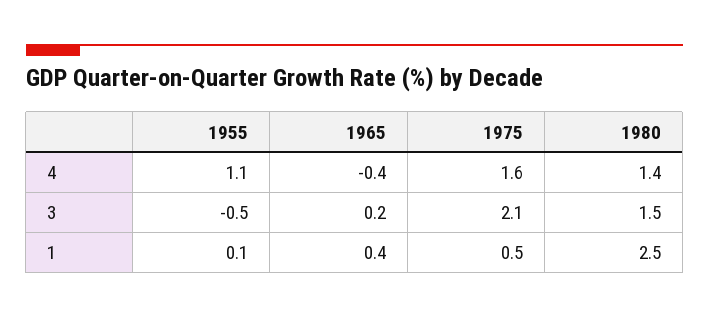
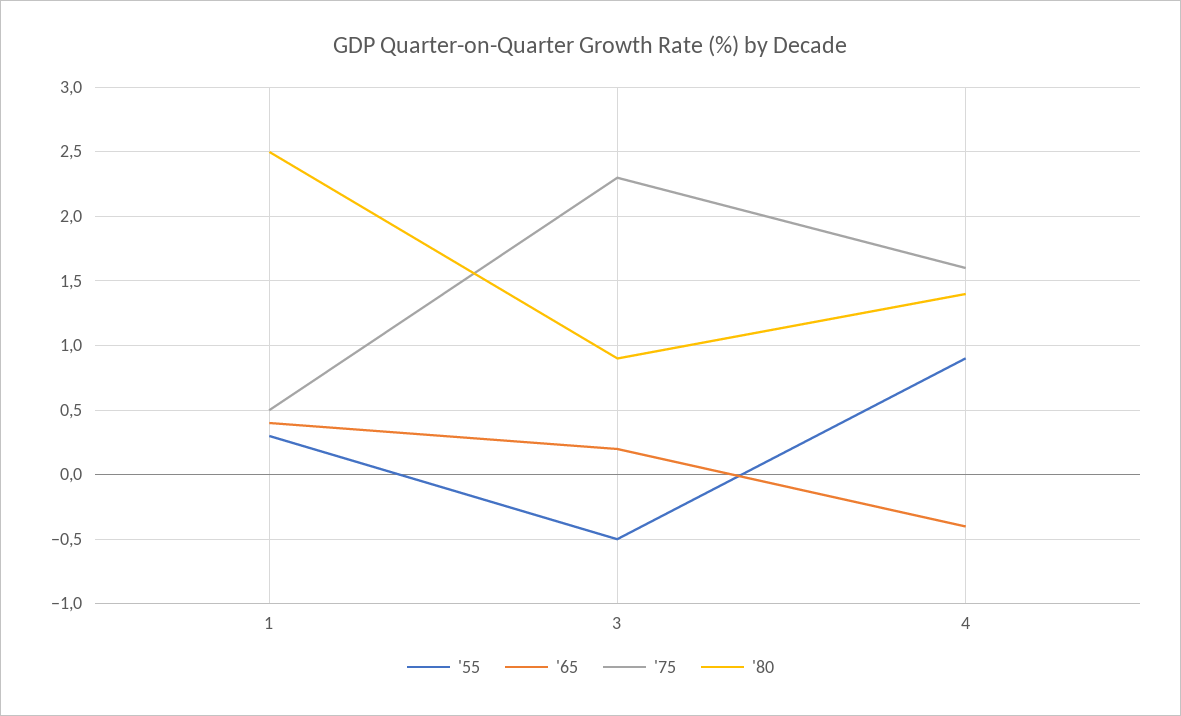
1955, 4: 1.1 -> 0.9
1975, 3: 2.1 -> 2.3
1980, 3: 1.5 -> 0.9
1955, 1: 0.1 -> 0.3

